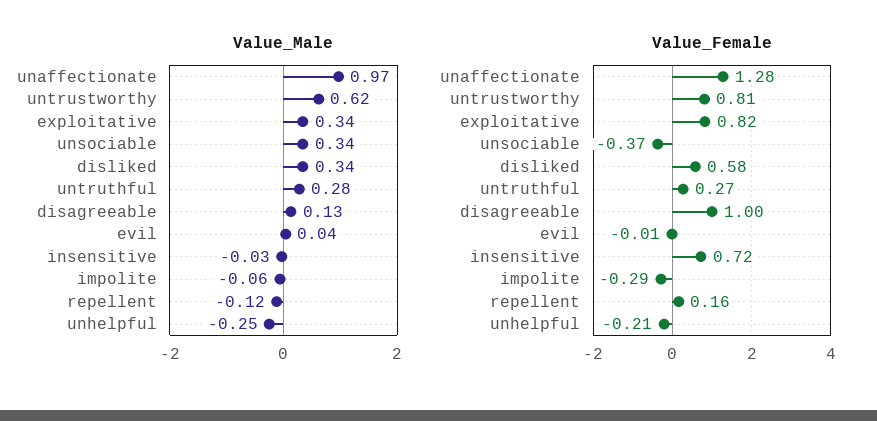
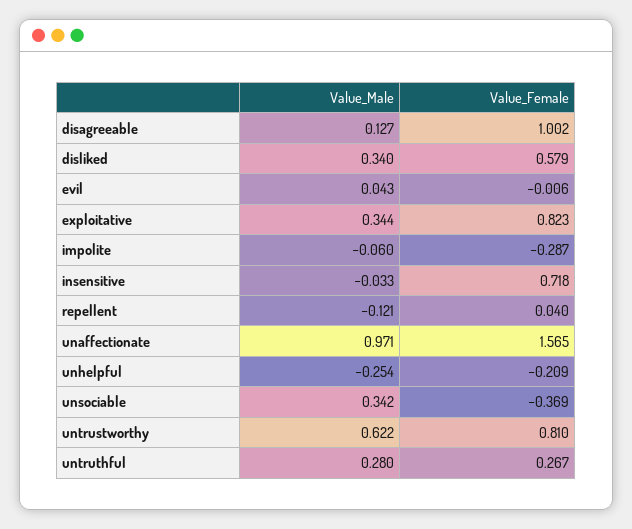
Value_Female, unaffectionate: 1.28 -> 1.565
Value_Female, repellent: 0.16 -> 0.04

